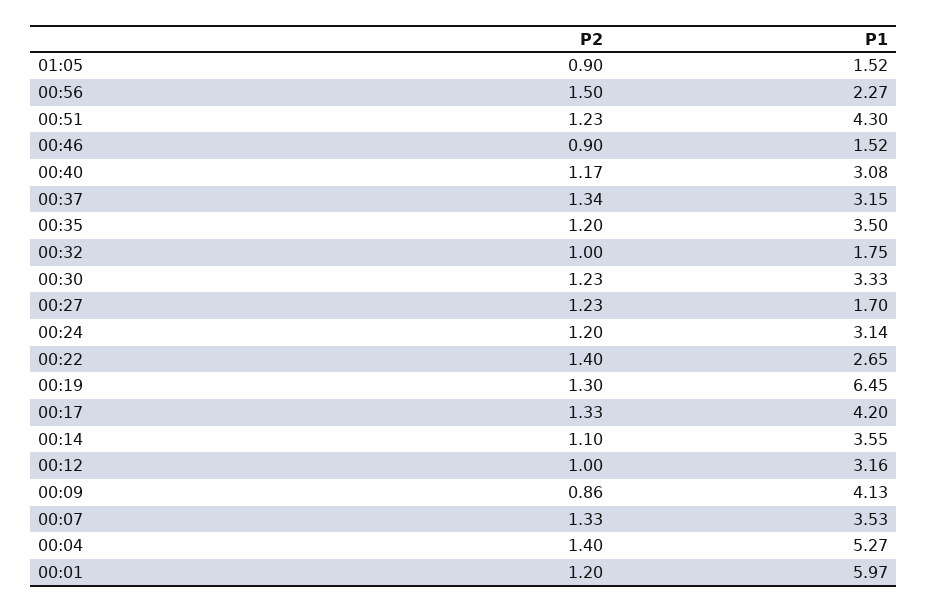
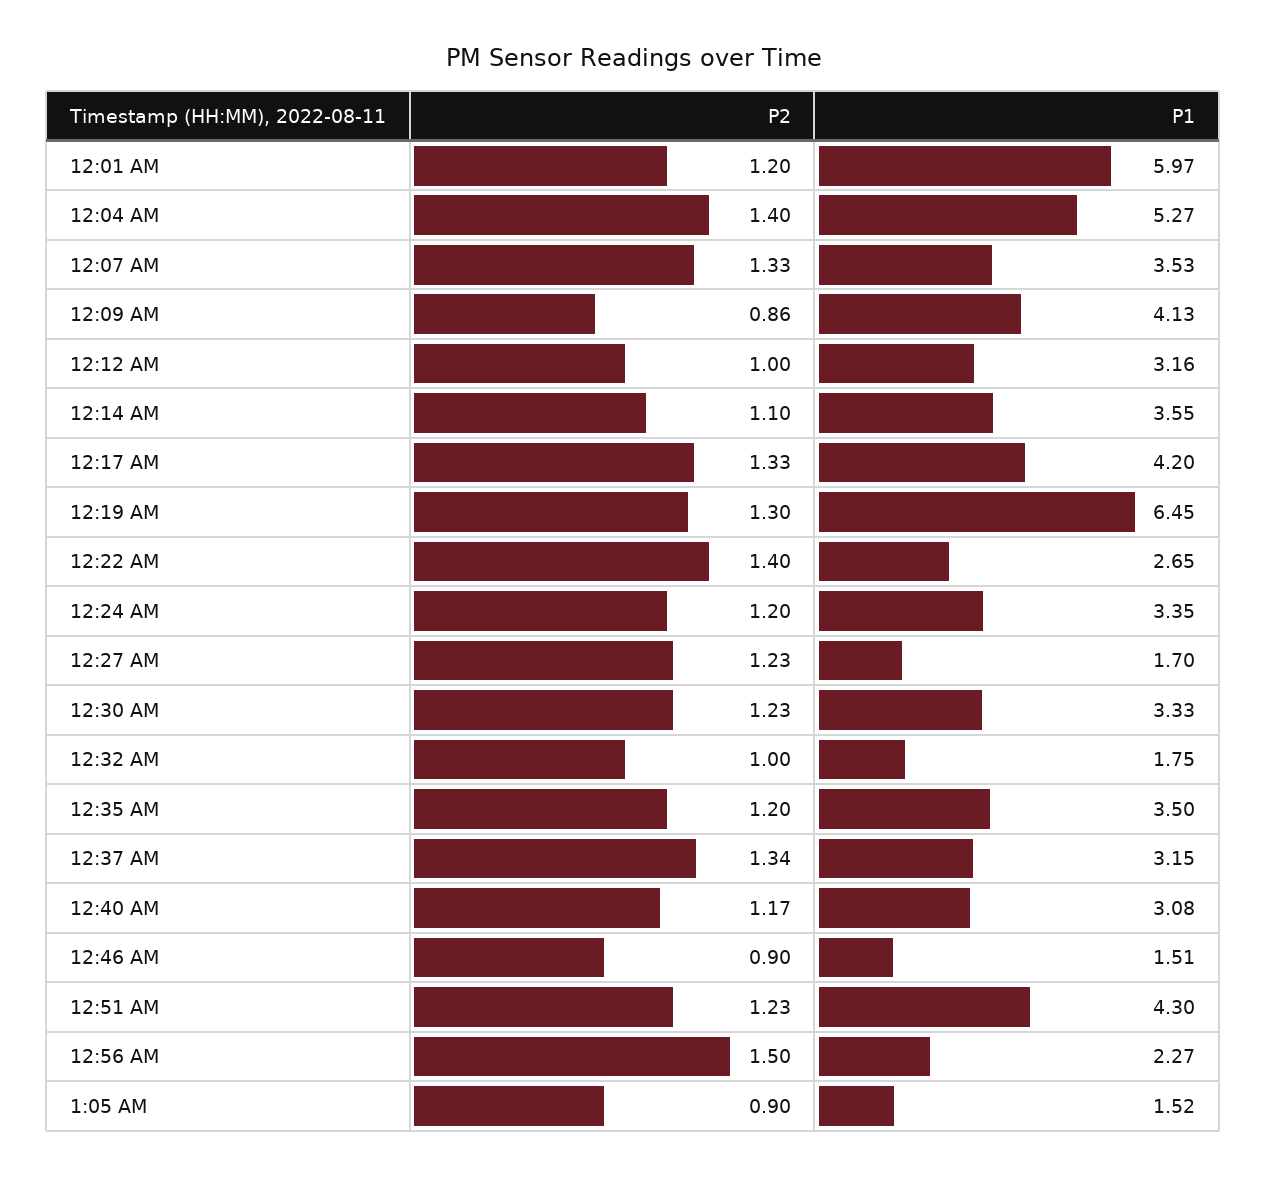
P1, 00:46: 1.52 -> 1.51
P1, 00:24: 3.14 -> 3.35

